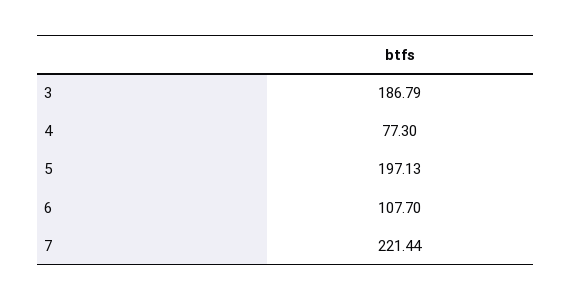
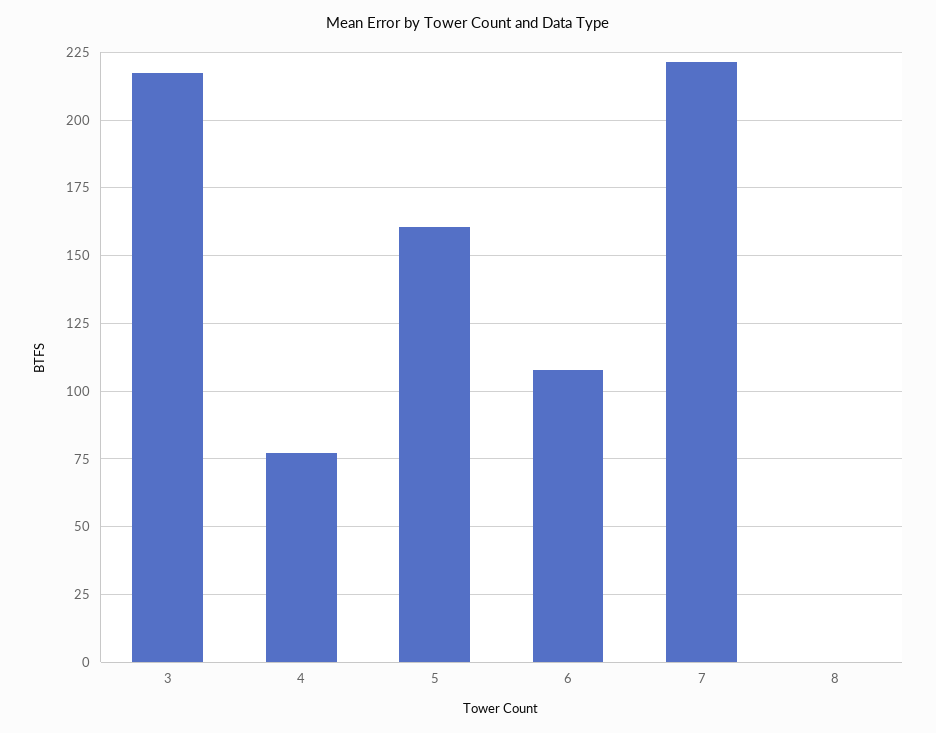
3: 186.79 -> 217.5
5: 197.13 -> 160
8: none -> 0

